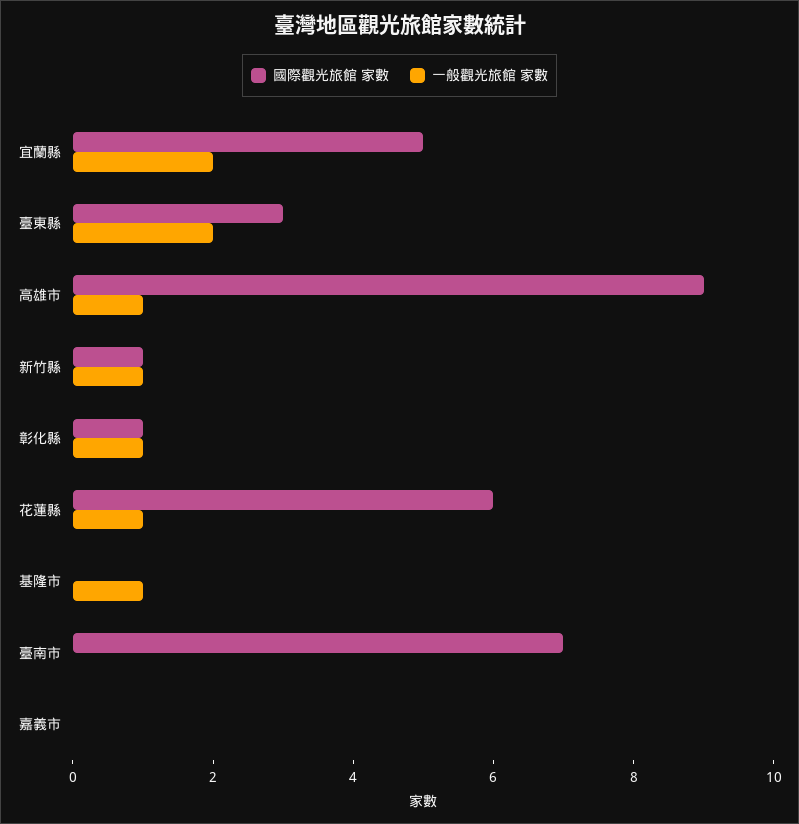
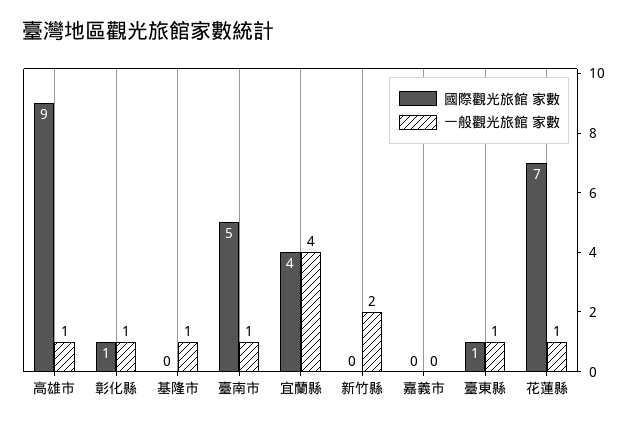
國際觀光旅館 家數, 宜蘭縣: 5 -> 4
一般觀光旅館 家數, 宜蘭縣: 2 -> 4
國際觀光旅館 家數, 臺東縣: 3 -> 1
一般觀光旅館 家數, 臺東縣: 2 -> 1
國際觀光旅館 家數, 新竹縣: 1 -> 0
一般觀光旅館 家數, 新竹縣: 1 -> 2
國際觀光旅館 家數, 花蓮縣: 6 -> 7
國際觀光旅館 家數, 臺南市: 7 -> 5
一般觀光旅館 家數, 臺南市: 0 -> 1

